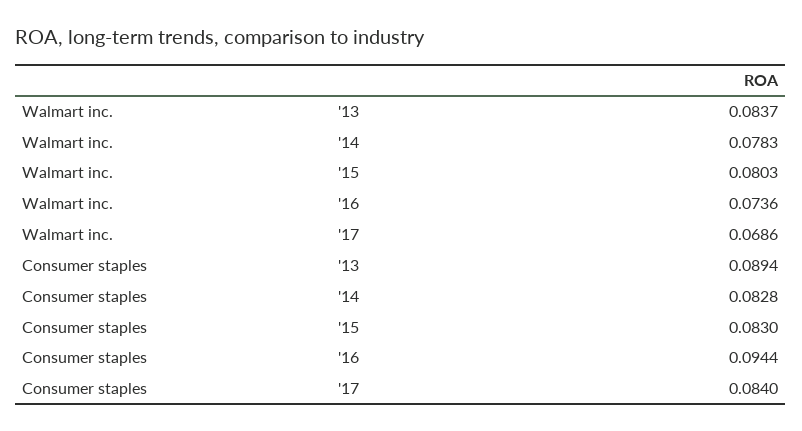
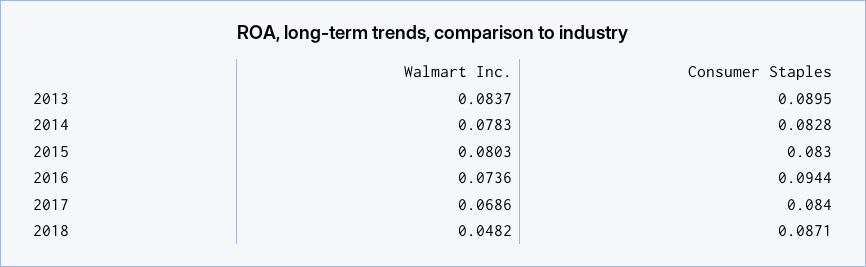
Consumer staples, '13: 0.0894 -> 0.0895
Walmart inc., 2018: none -> 0.0482
Consumer staples, 2018: none -> 0.0871

